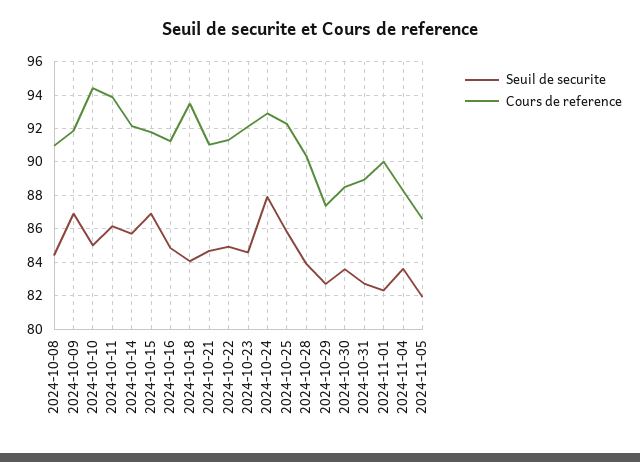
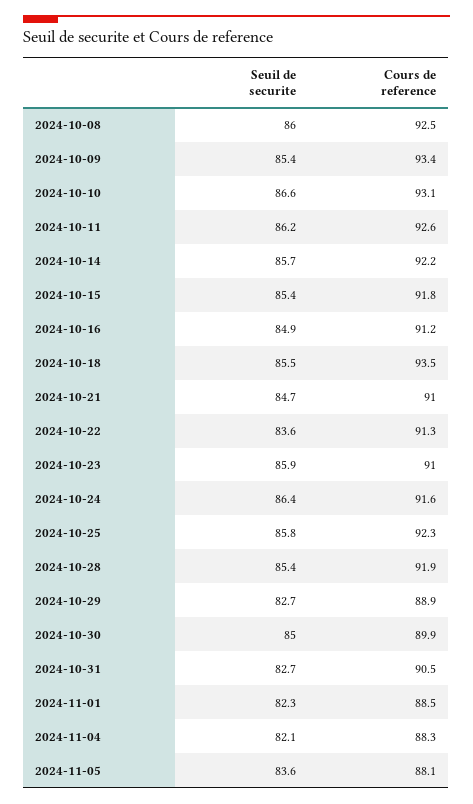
Seuil de securite, 2024-10-08: 84.5 -> 86
Cours de reference, 2024-10-08: 91 -> 92.5
Seuil de securite, 2024-10-09: 87 -> 85.4
Cours de reference, 2024-10-09: 92 -> 93.4
Seuil de securite, 2024-10-10: 85 -> 86.6
Cours de reference, 2024-10-10: 94.5 -> 93.1
Cours de reference, 2024-10-11: 94 -> 92.6
Seuil de securite, 2024-10-15: 87 -> 85.4
Seuil de securite, 2024-10-18: 84 -> 85.5
Seuil de securite, 2024-10-22: 85 -> 83.6
Seuil de securite, 2024-10-23: 84.5 -> 85.9
Cours de reference, 2024-10-23: 92 -> 91
Seuil de securite, 2024-10-24: 88 -> 86.4
Cours de reference, 2024-10-24: 93 -> 91.6
Seuil de securite, 2024-10-28: 84 -> 85.4
Cours de reference, 2024-10-28: 90.5 -> 91.9
Cours de reference, 2024-10-29: 87.5 -> 88.9
Seuil de securite, 2024-10-30: 83.5 -> 85
Cours de reference, 2024-10-30: 88.5 -> 89.9
Cours de reference, 2024-10-31: 89 -> 90.5
Cours de reference, 2024-11-01: 90 -> 88.5
Seuil de securite, 2024-11-04: 83.5 -> 82.1
Seuil de securite, 2024-11-05: 82 -> 83.6
Cours de reference, 2024-11-05: 86.5 -> 88.1

